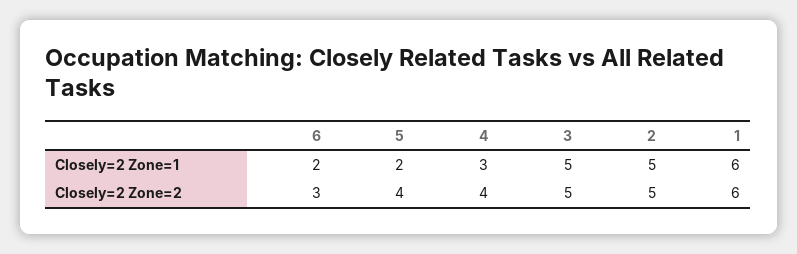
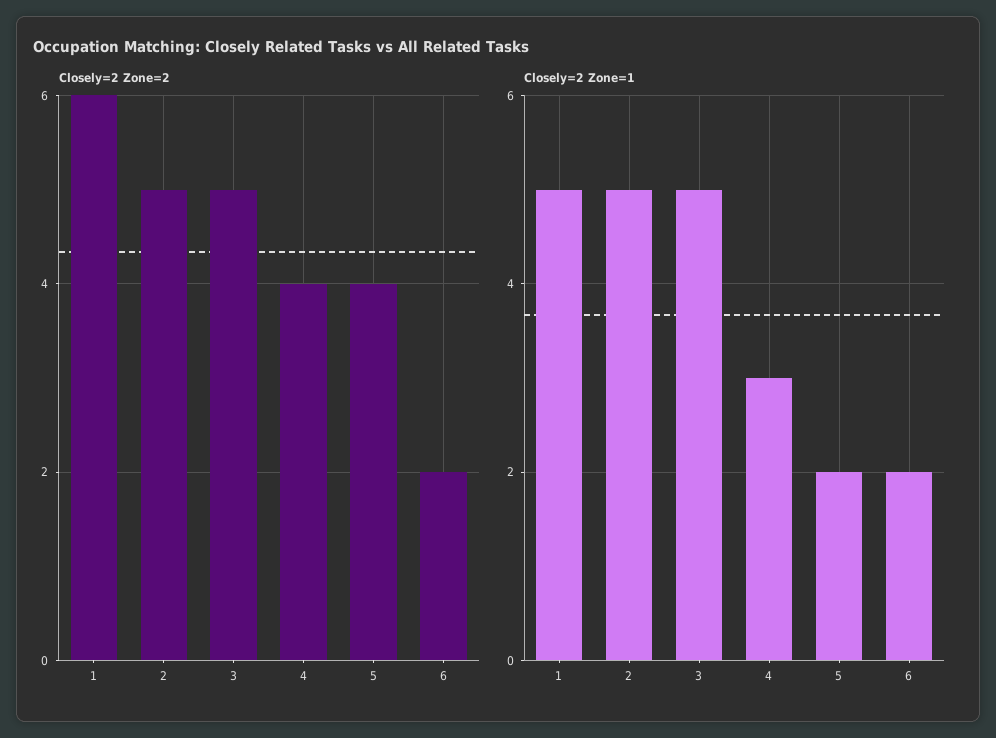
Closely=2 Zone=1, 1: 6 -> 5
Closely=2 Zone=2, 6: 3 -> 2

